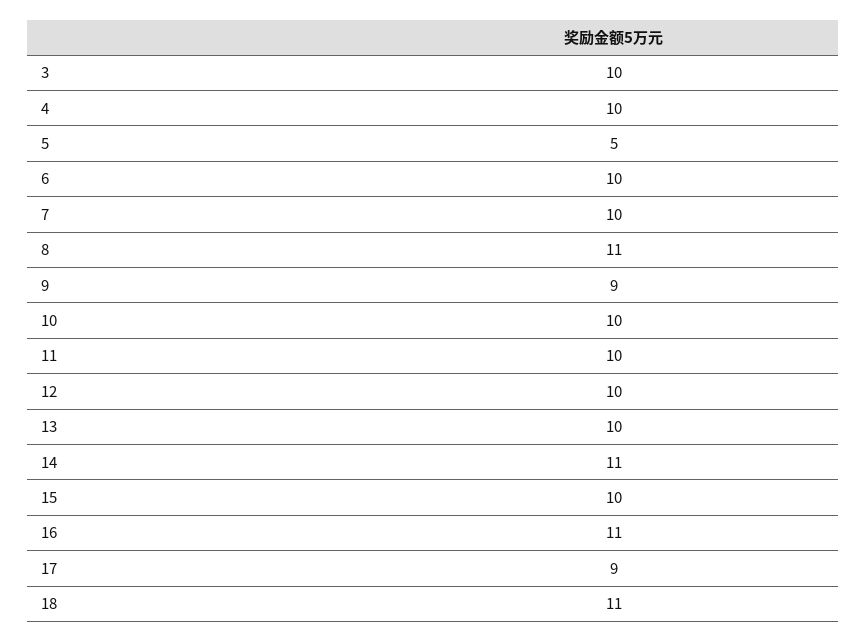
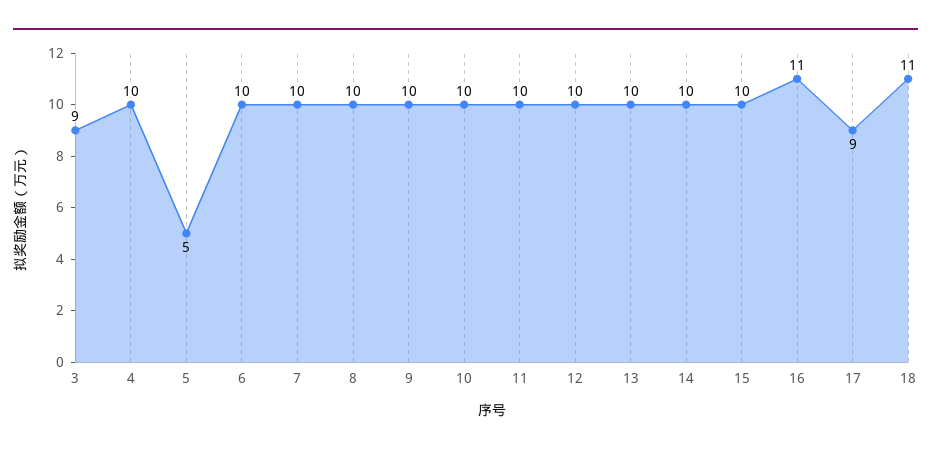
3: 10 -> 9
8: 11 -> 10
9: 9 -> 10
14: 11 -> 10

